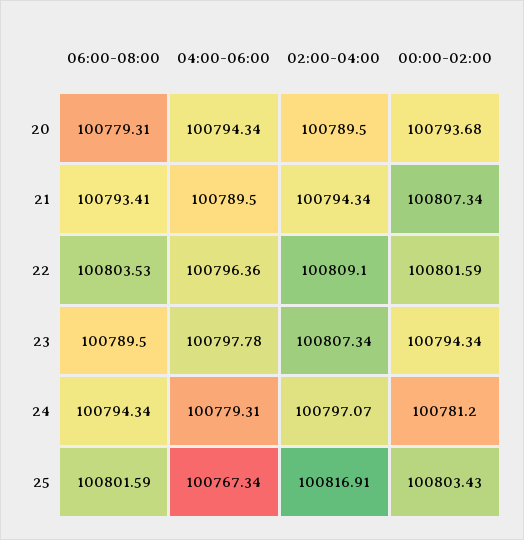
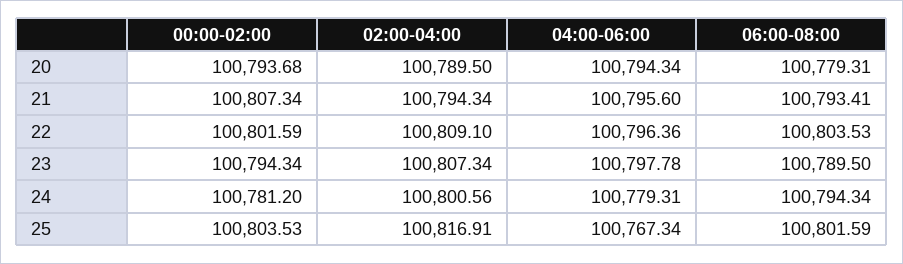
04:00-06:00, 21: 100789.5 -> 100795.6
02:00-04:00, 24: 100797.07 -> 100800.56
00:00-02:00, 25: 100803.43 -> 100803.53

